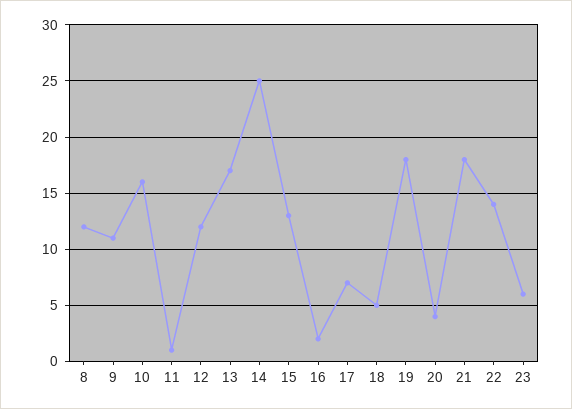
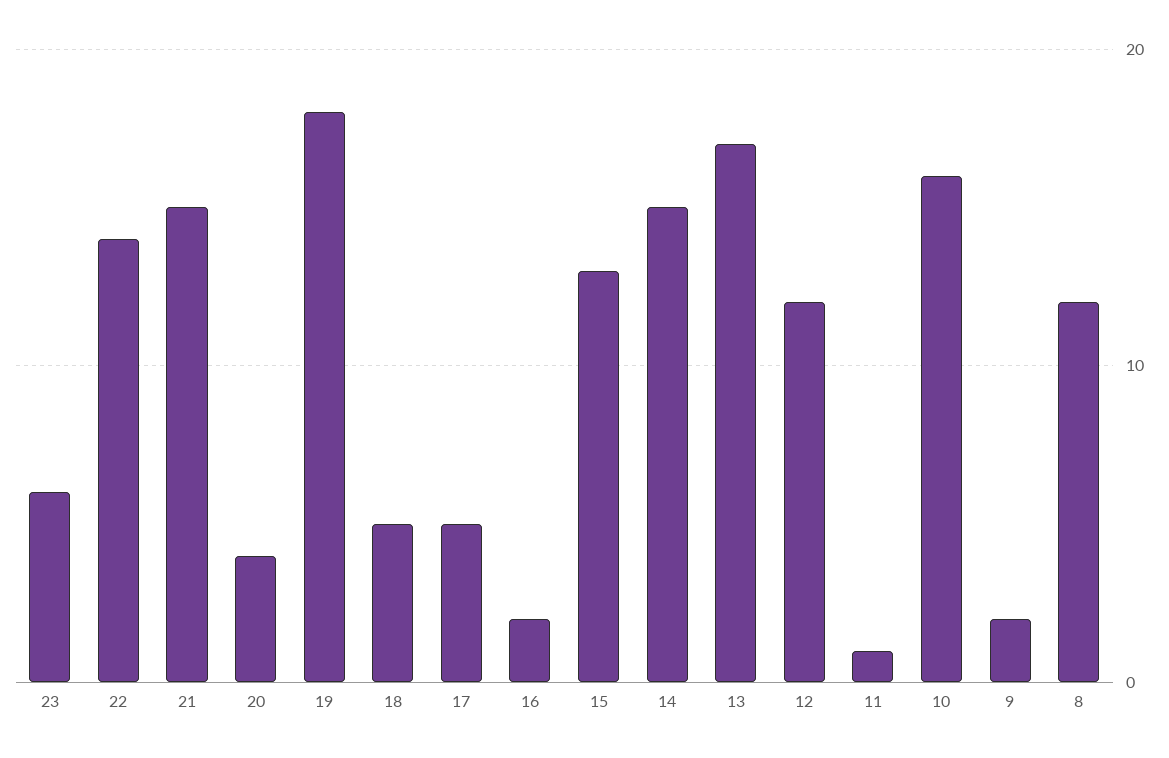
9: 11 -> 2
14: 25 -> 15
17: 7 -> 5
21: 18 -> 15

